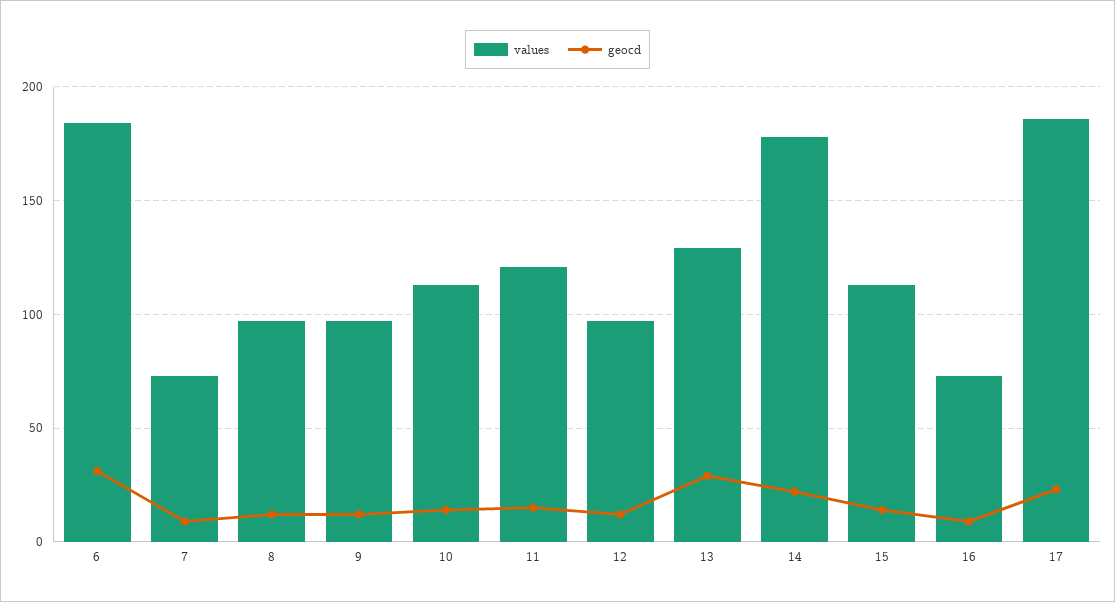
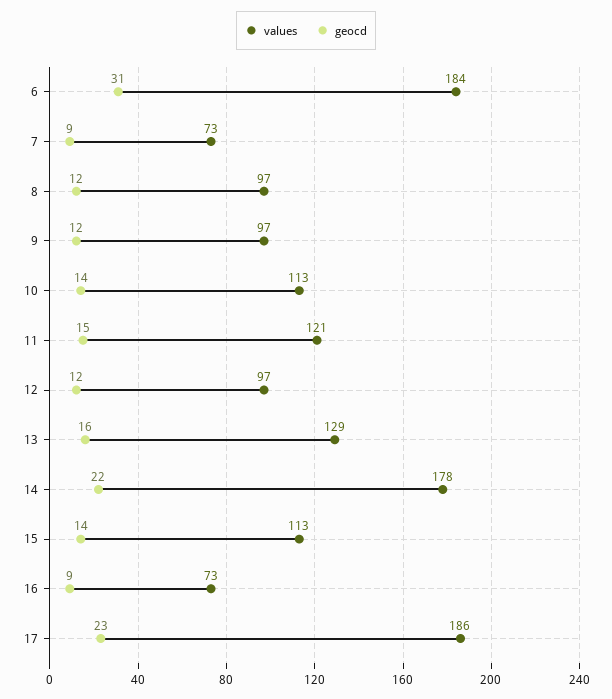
geocd, 13: 30 -> 16

